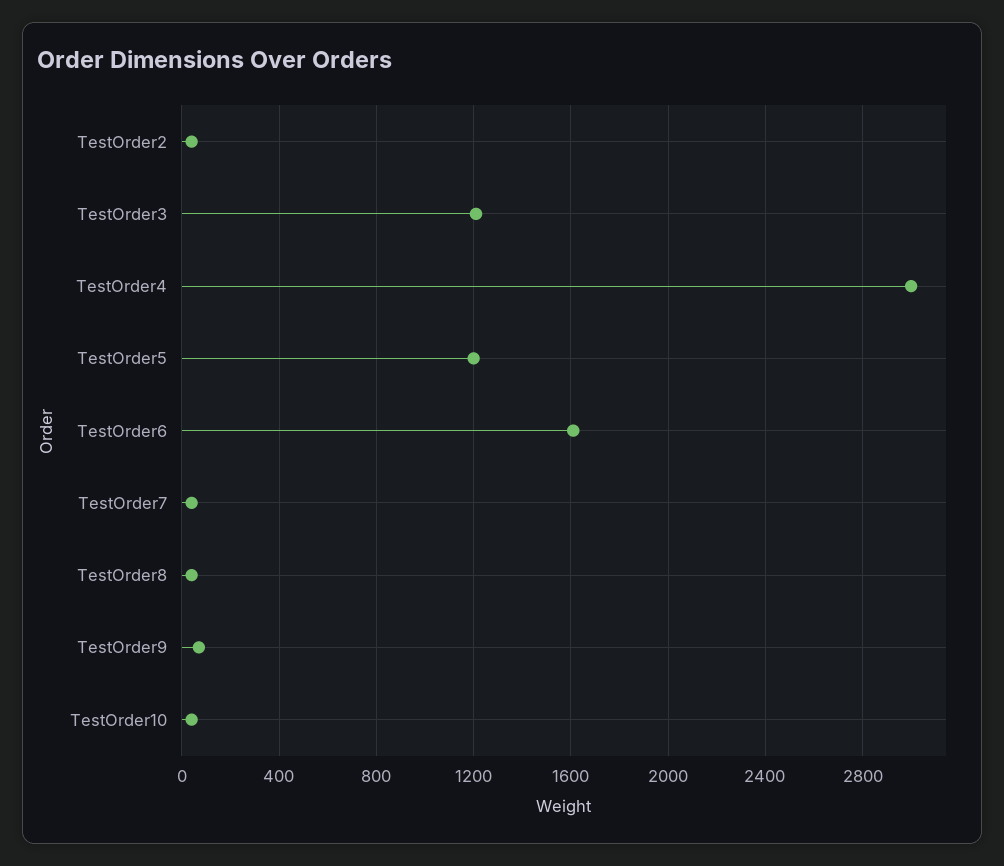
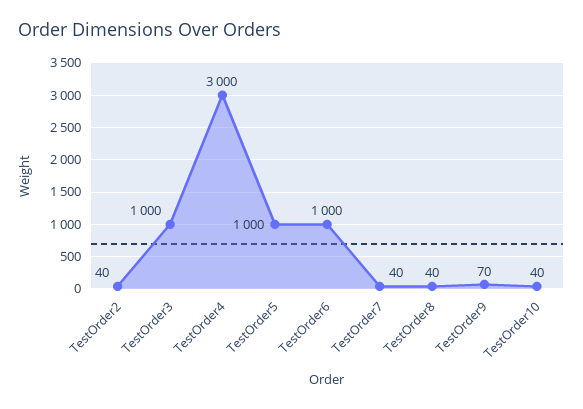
TestOrder3: 1200 -> 1000
TestOrder5: 1200 -> 1000
TestOrder6: 1600 -> 1000

